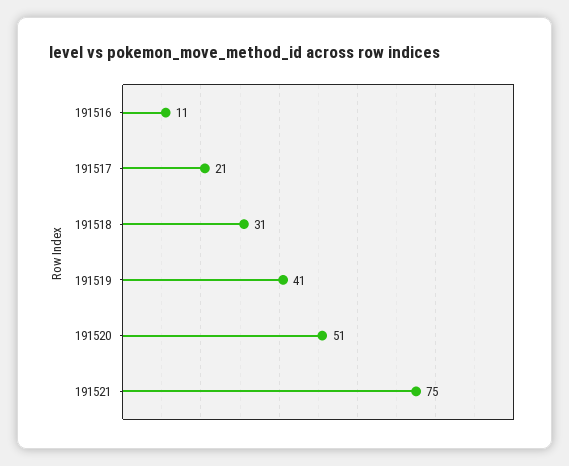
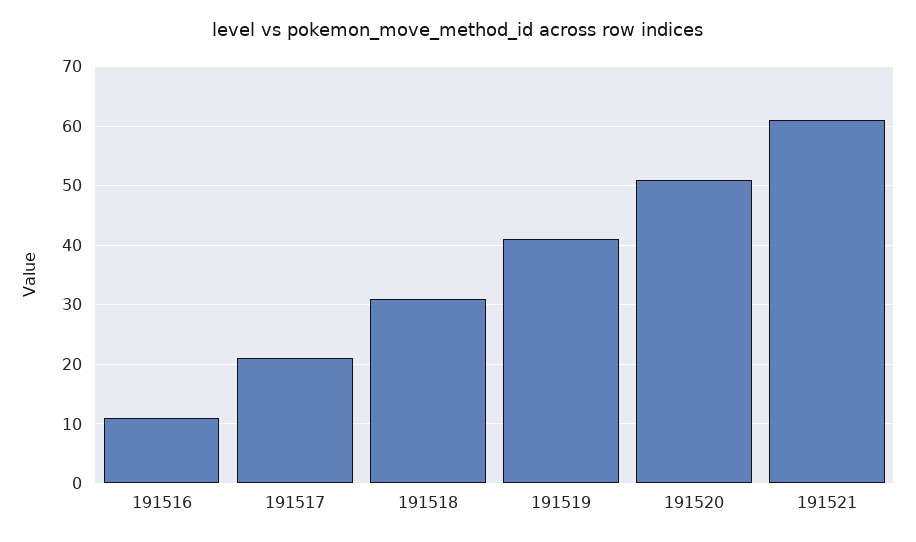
191521: 75 -> 60

